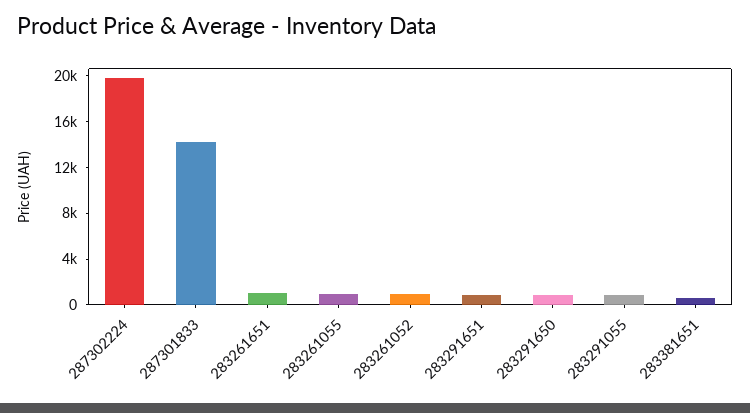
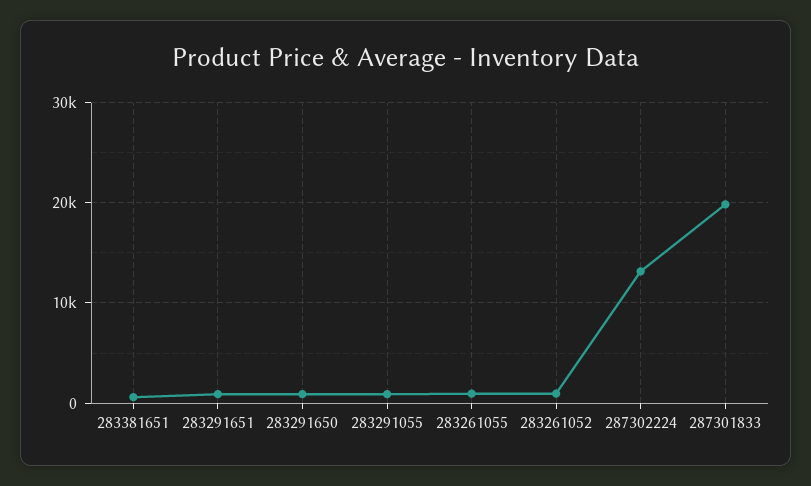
287302224: 20000 -> 13000
287301833: 14000 -> 20000
283261651: 1000 -> none

